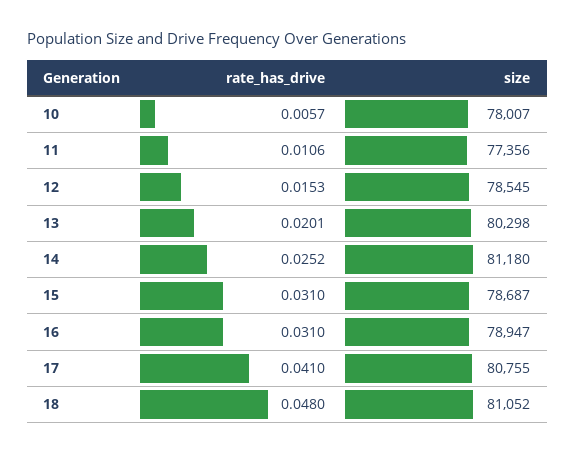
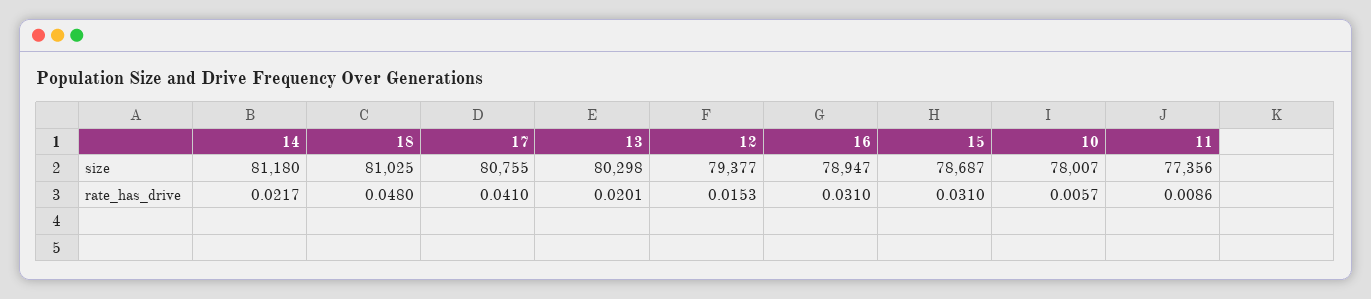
rate_has_drive, 11: 0.0106 -> 0.0086
size, 12: 78545 -> 79377
rate_has_drive, 14: 0.0252 -> 0.0217
size, 18: 81052 -> 81025

